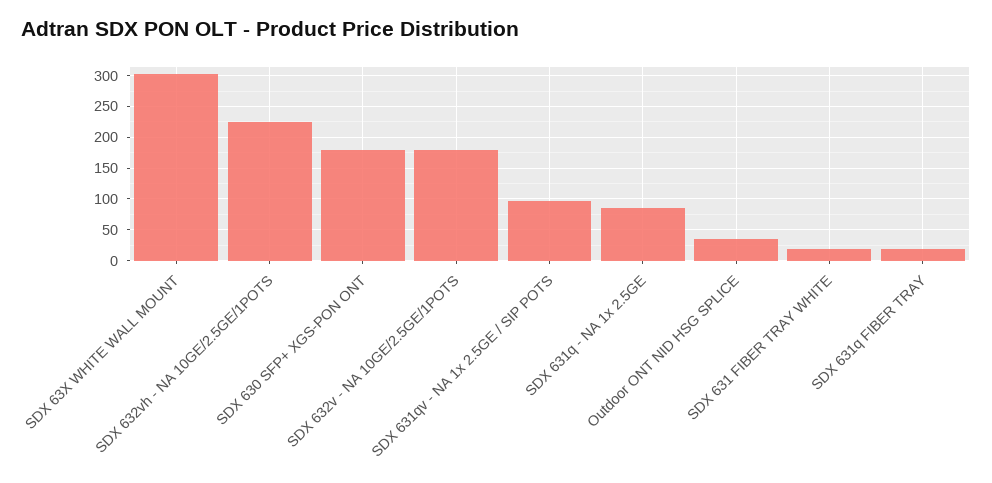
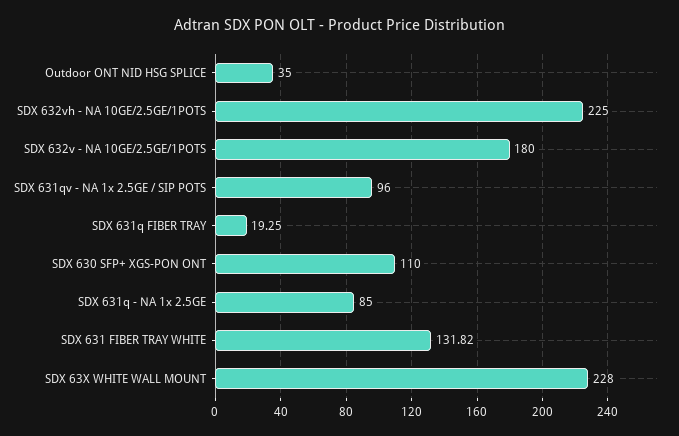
SDX 63X WHITE WALL MOUNT: 300 -> 228
SDX 630 SFP+ XGS-PON ONT: 180 -> 110
SDX 631 FIBER TRAY WHITE: 20 -> 131.82

